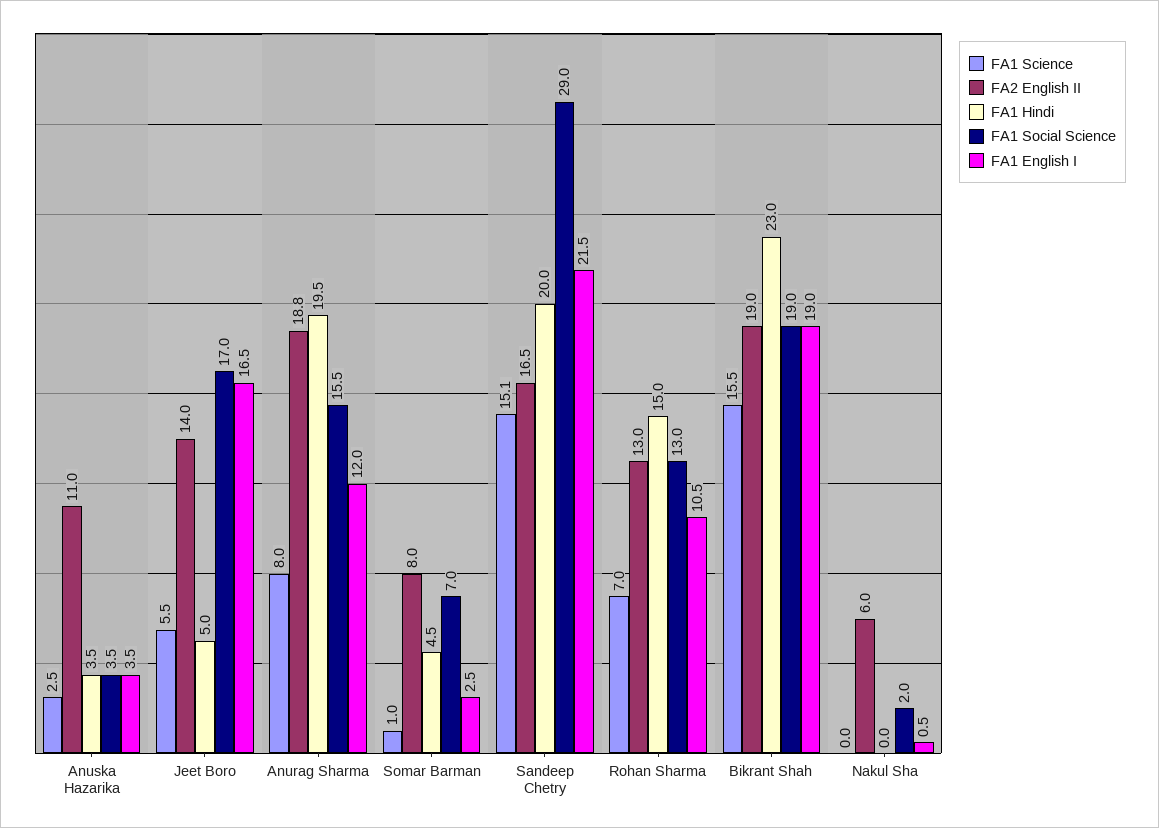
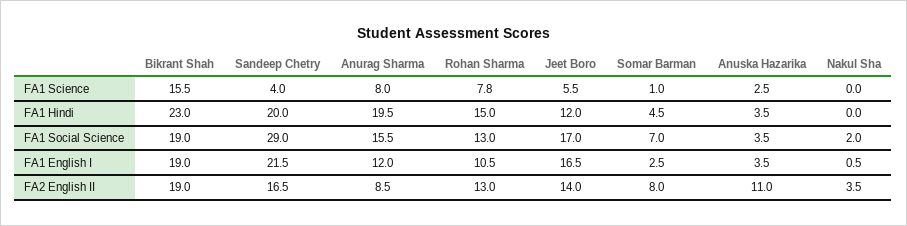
FA1 Hindi, Jeet Boro: 5 -> 12
FA2 English II, Anurag Sharma: 18.8 -> 8.5
FA1 Science, Sandeep Chetry: 15.1 -> 4
FA1 Science, Rohan Sharma: 7 -> 7.8
FA2 English II, Nakul Sha: 6 -> 3.5

